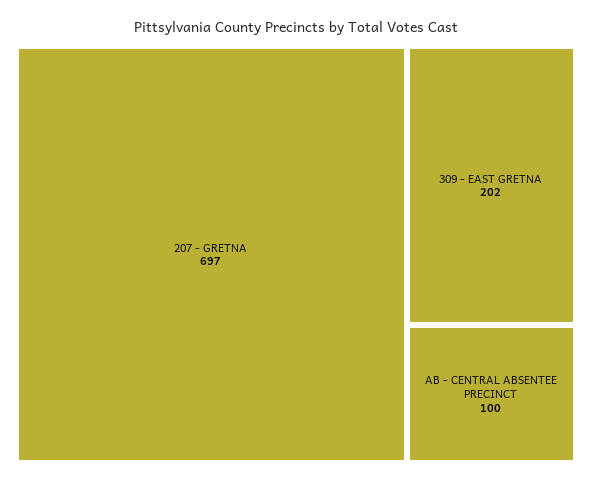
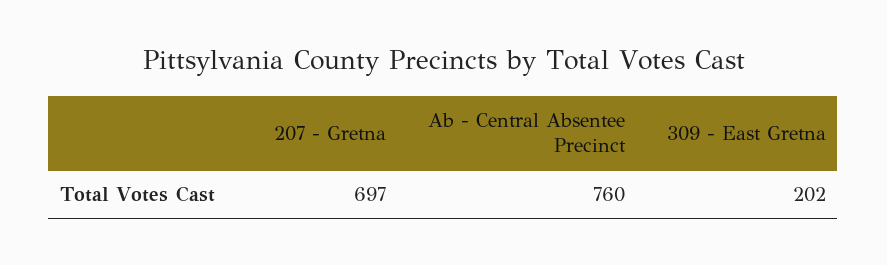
AB - CENTRAL ABSENTEE PRECINCT: 100 -> 760

